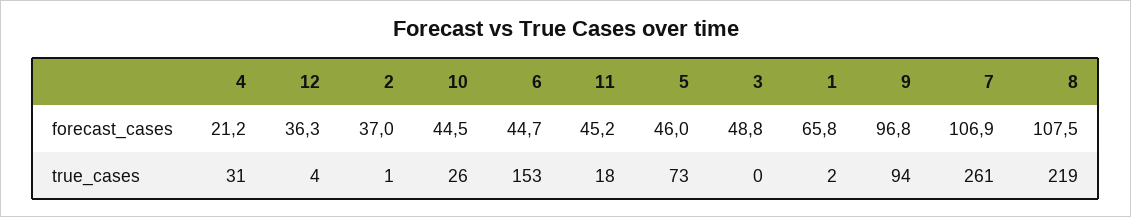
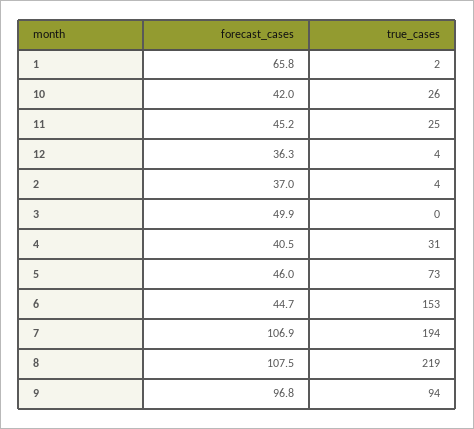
4, forecast_cases: 21.2 -> 40.5
10, forecast_cases: 44.5 -> 42
3, forecast_cases: 48.8 -> 49.9
2, true_cases: 1 -> 4
11, true_cases: 18 -> 25
7, true_cases: 261 -> 194

